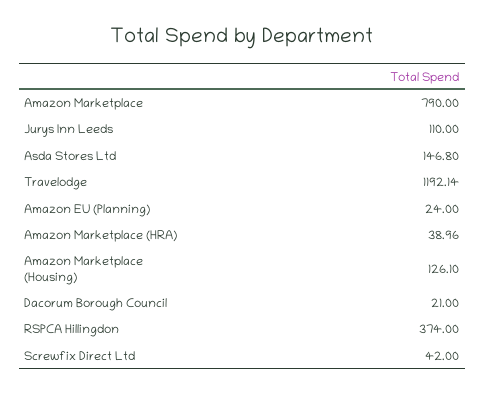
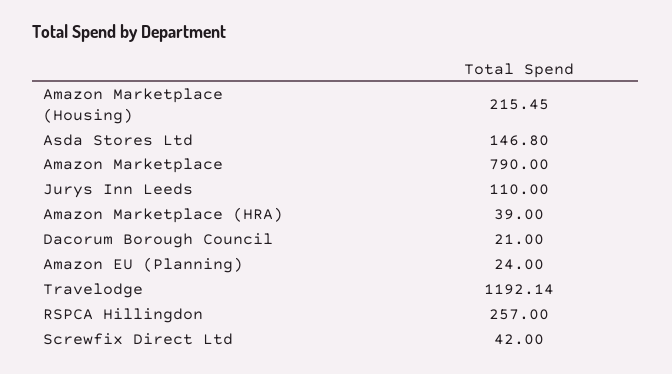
Amazon Marketplace (HRA): 38.96 -> 39
Amazon Marketplace (Housing): 126.1 -> 215.45
RSPCA Hillingdon: 374 -> 257

